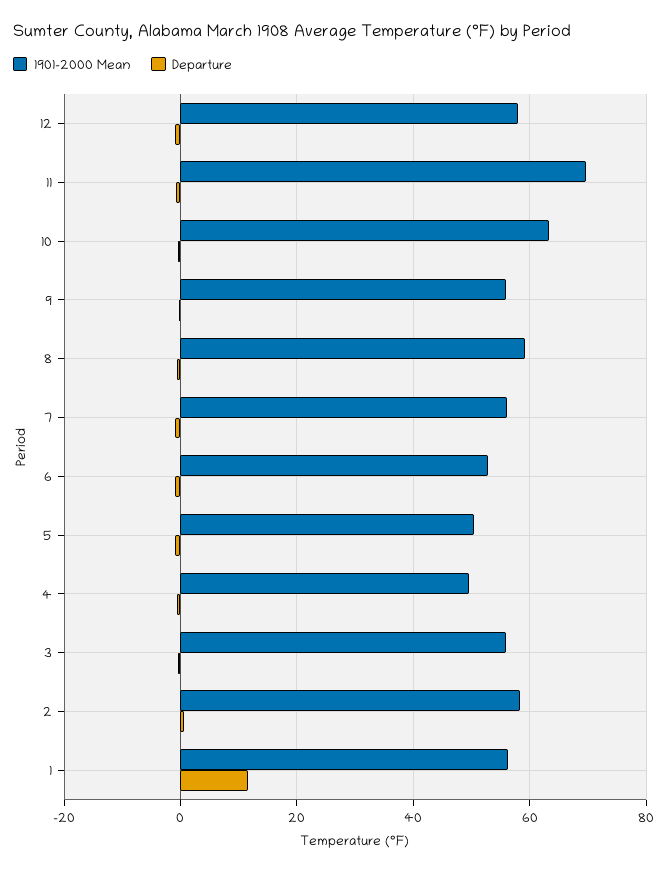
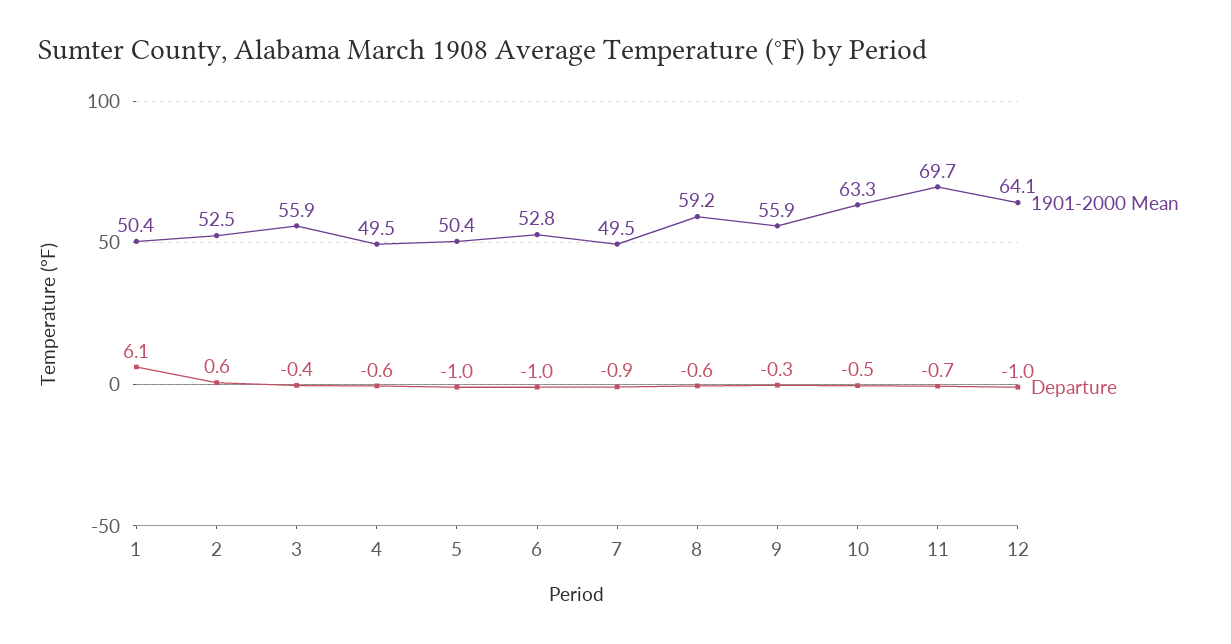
1901-2000 Mean, 12: 58 -> 64.1
1901-2000 Mean, 7: 56 -> 49.5
1901-2000 Mean, 2: 58 -> 52.5
1901-2000 Mean, 1: 56 -> 50.4
Departure, 1: 12 -> 6.1

